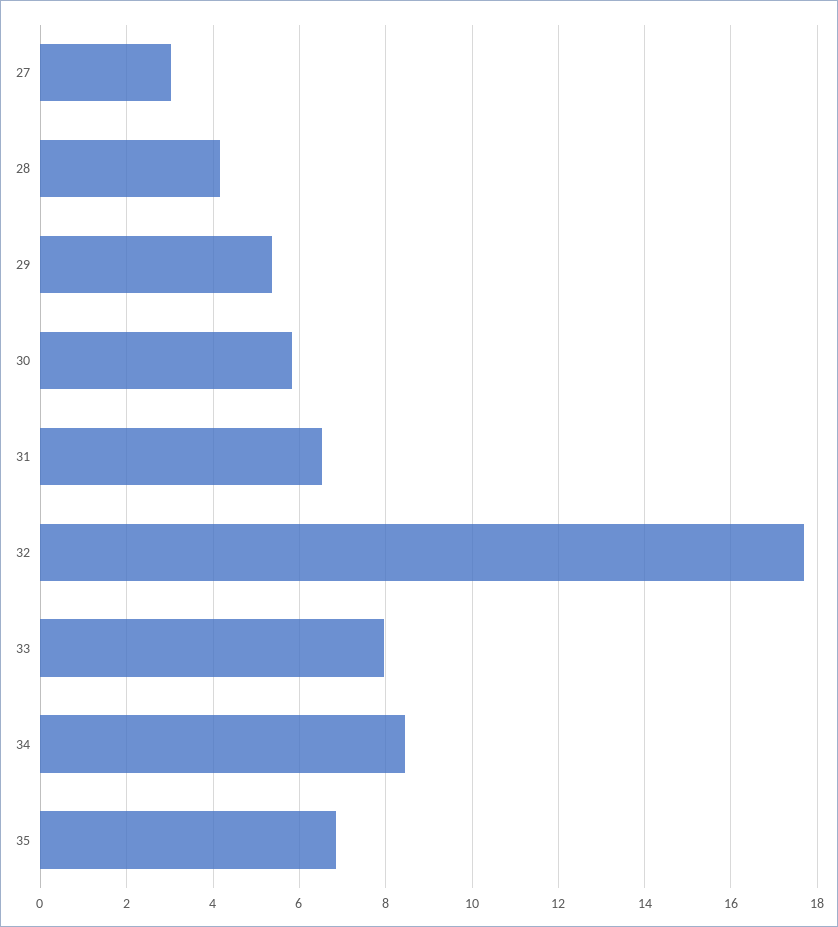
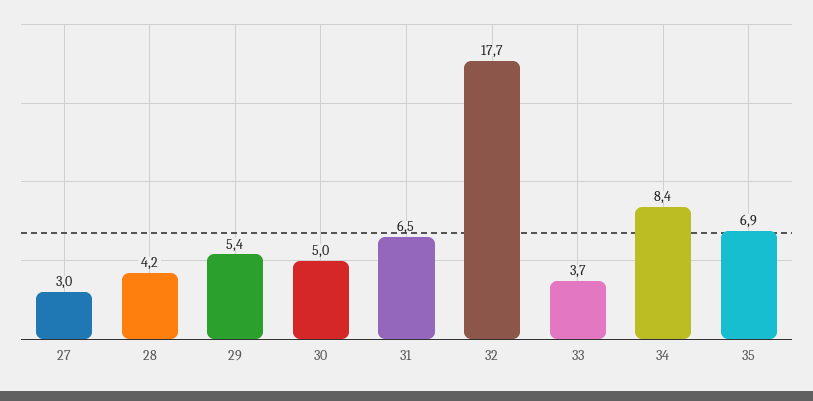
30: 5.8 -> 5
33: 8 -> 3.7

